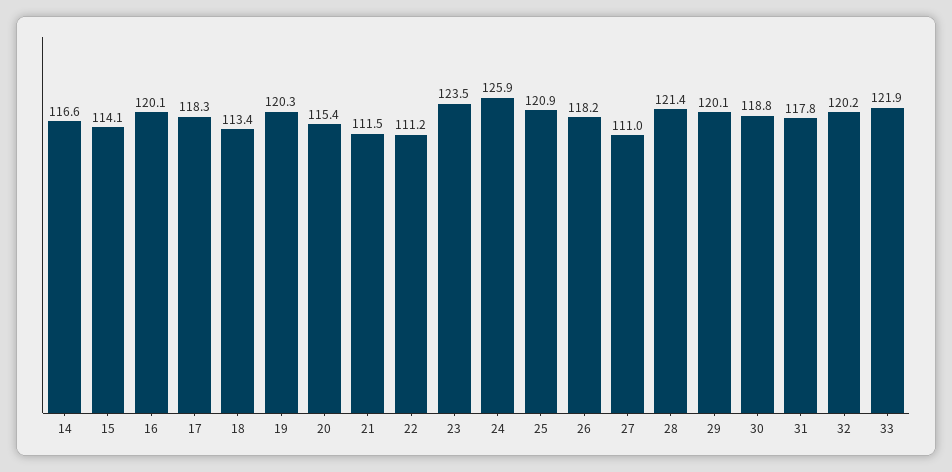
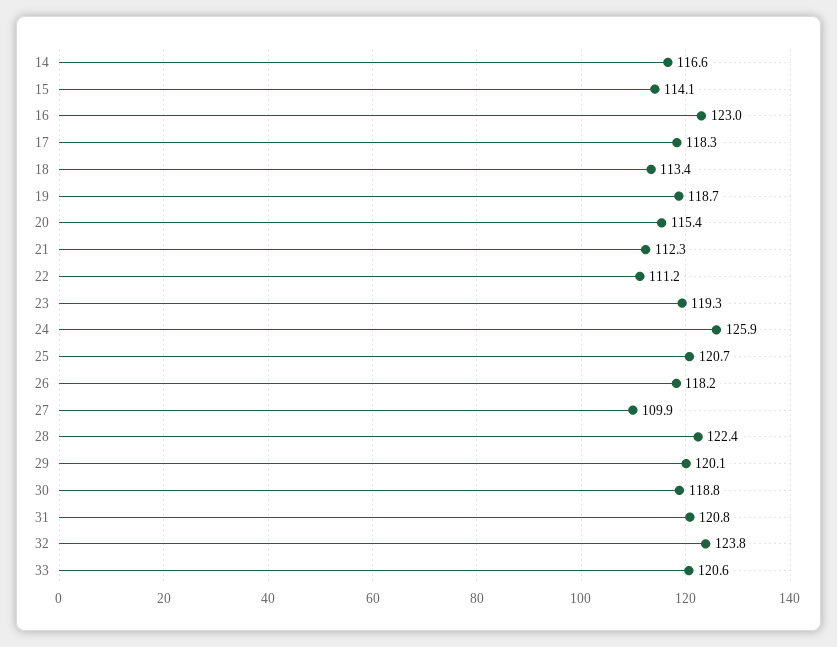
16: 120.1 -> 123
19: 120.3 -> 118.7
21: 111.5 -> 112.3
23: 123.5 -> 119.3
25: 120.9 -> 120.7
27: 111 -> 109.9
28: 121.4 -> 122.4
31: 117.8 -> 120.8
32: 120.2 -> 123.8
33: 121.9 -> 120.6

